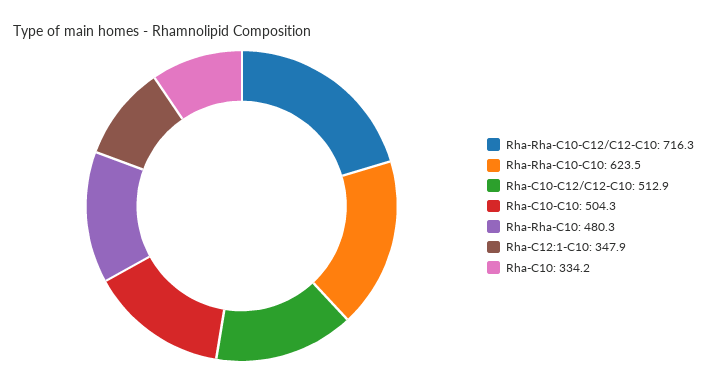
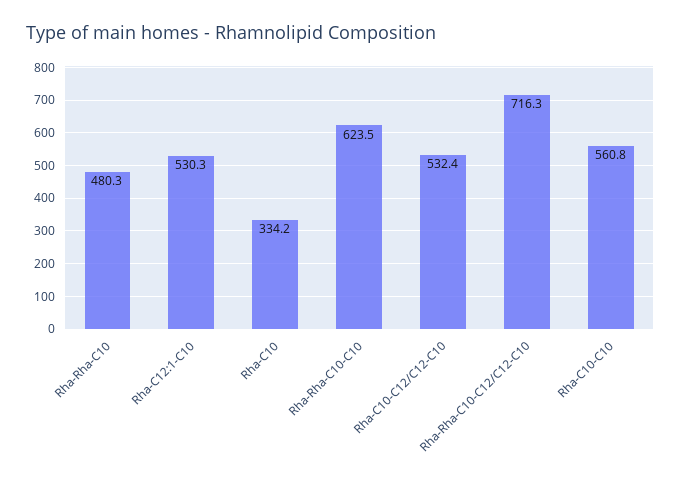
Rha-C10-C12/C12-C10: 512.9 -> 532.4
Rha-C10-C10: 504.3 -> 560.8
Rha-C12:1-C10: 347.9 -> 530.3

